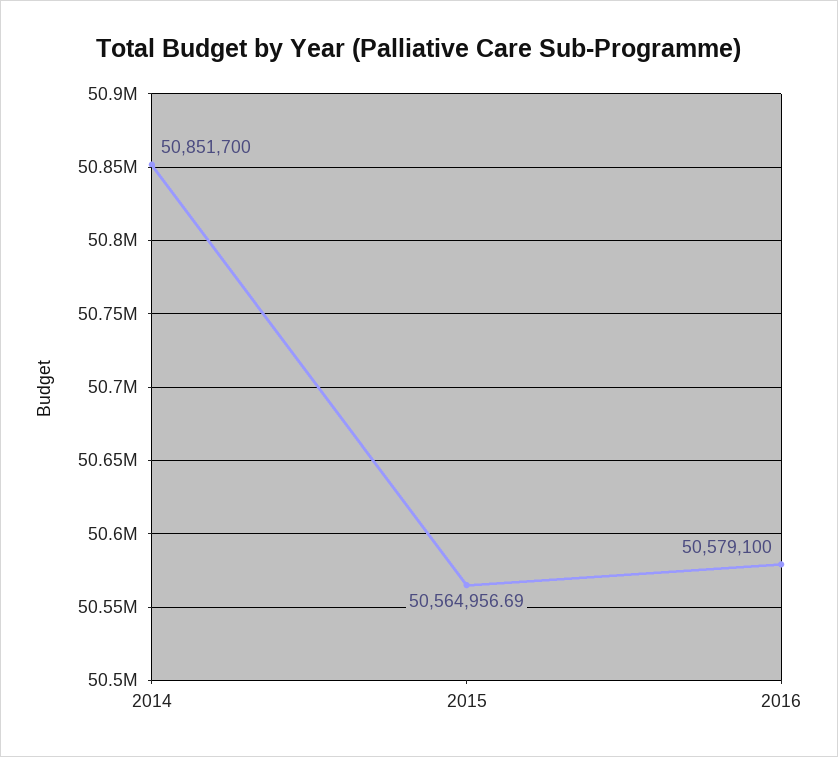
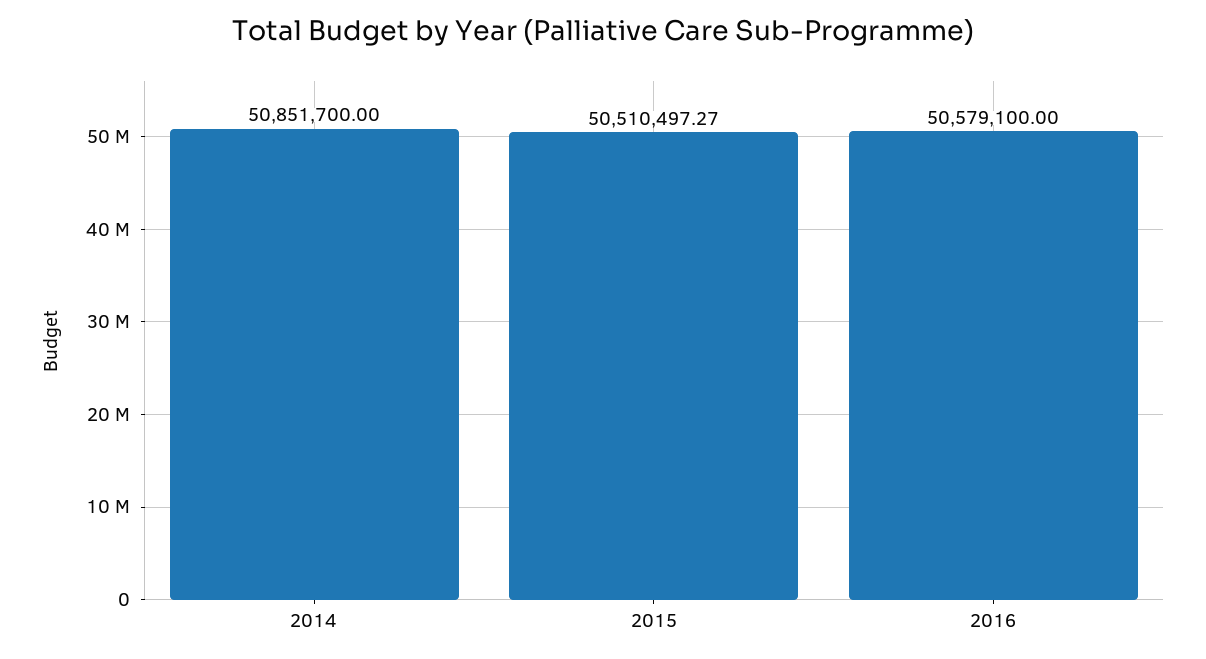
2015: 50564956.69 -> 50510497.27

